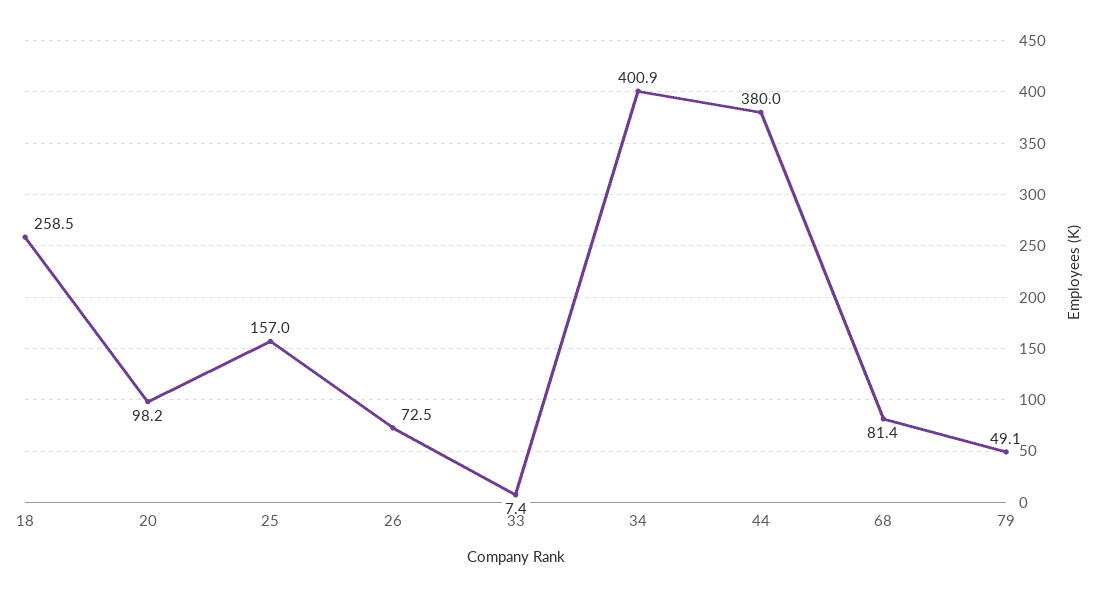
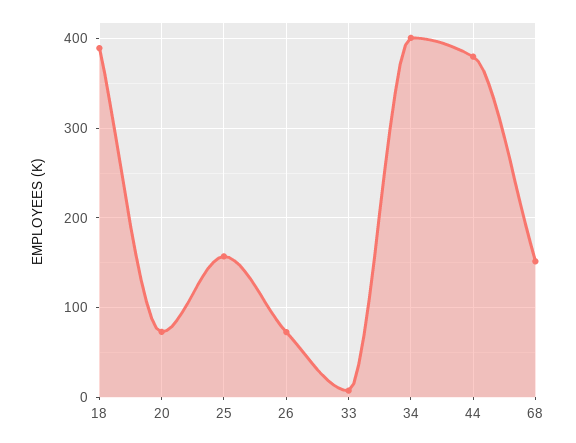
18: 258.5 -> 390
20: 98.2 -> 70
68: 81.4 -> 150
79: 49.1 -> none

